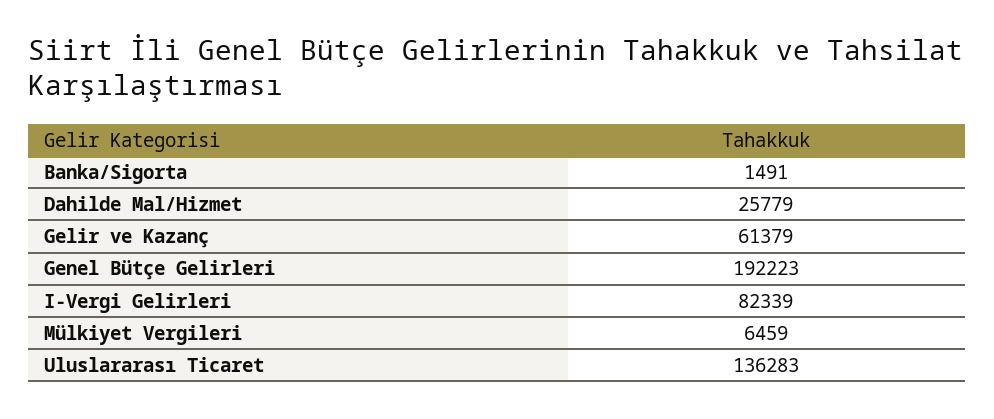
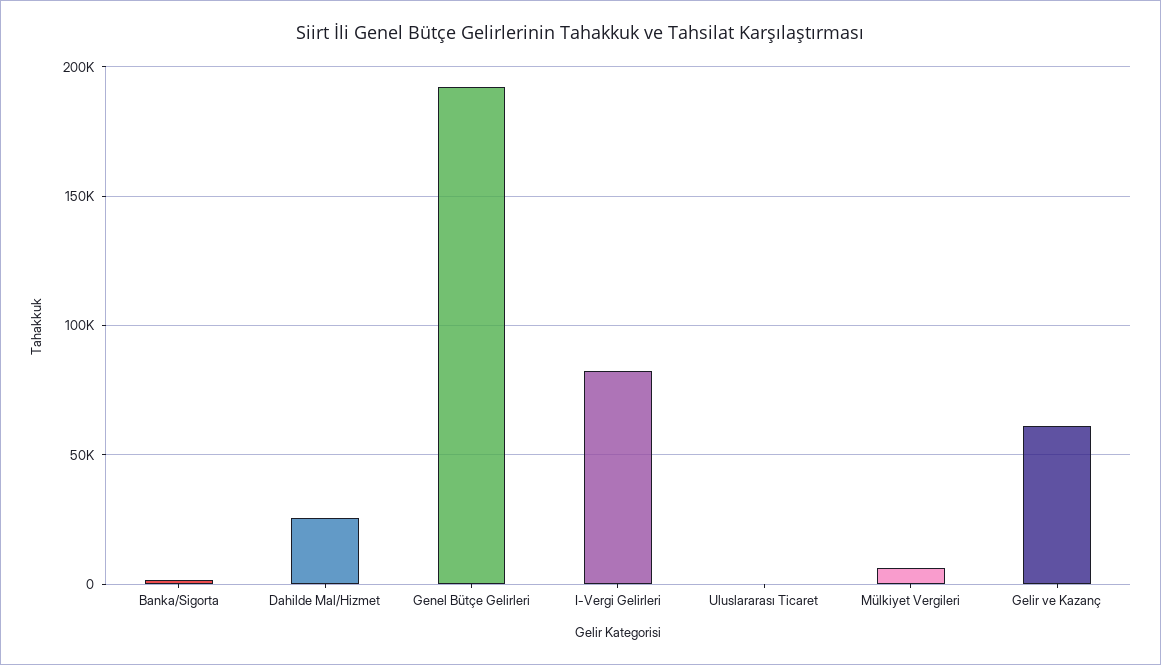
Uluslararası Ticaret: 136283 -> 0

